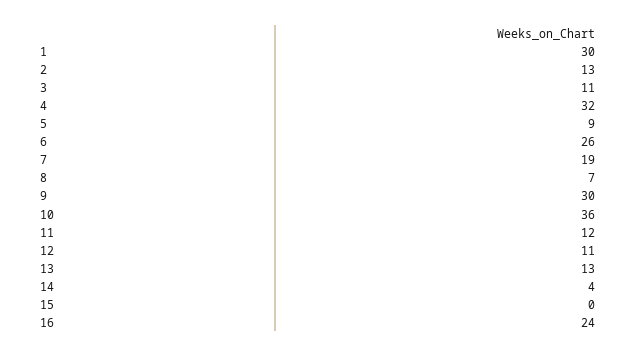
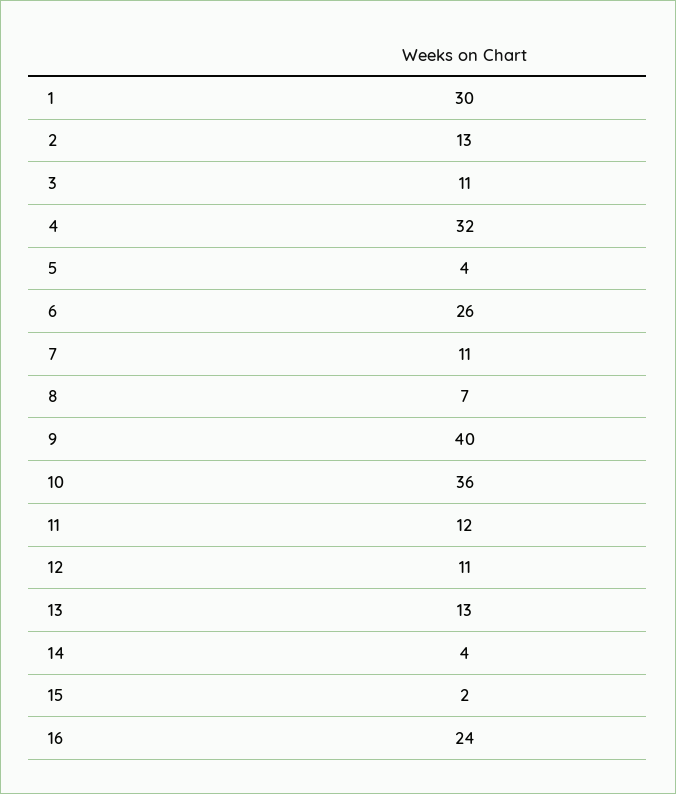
5: 9 -> 4
7: 19 -> 11
9: 30 -> 40
15: 0 -> 2

